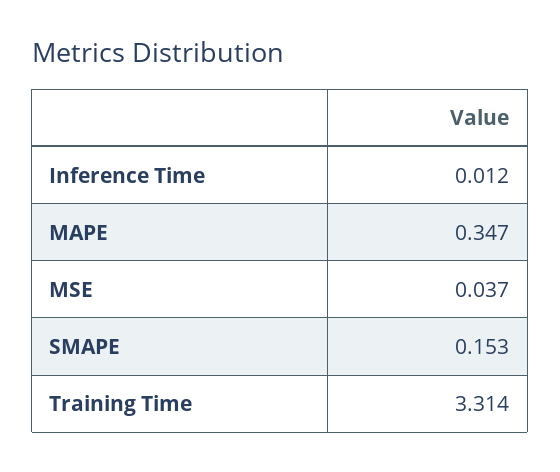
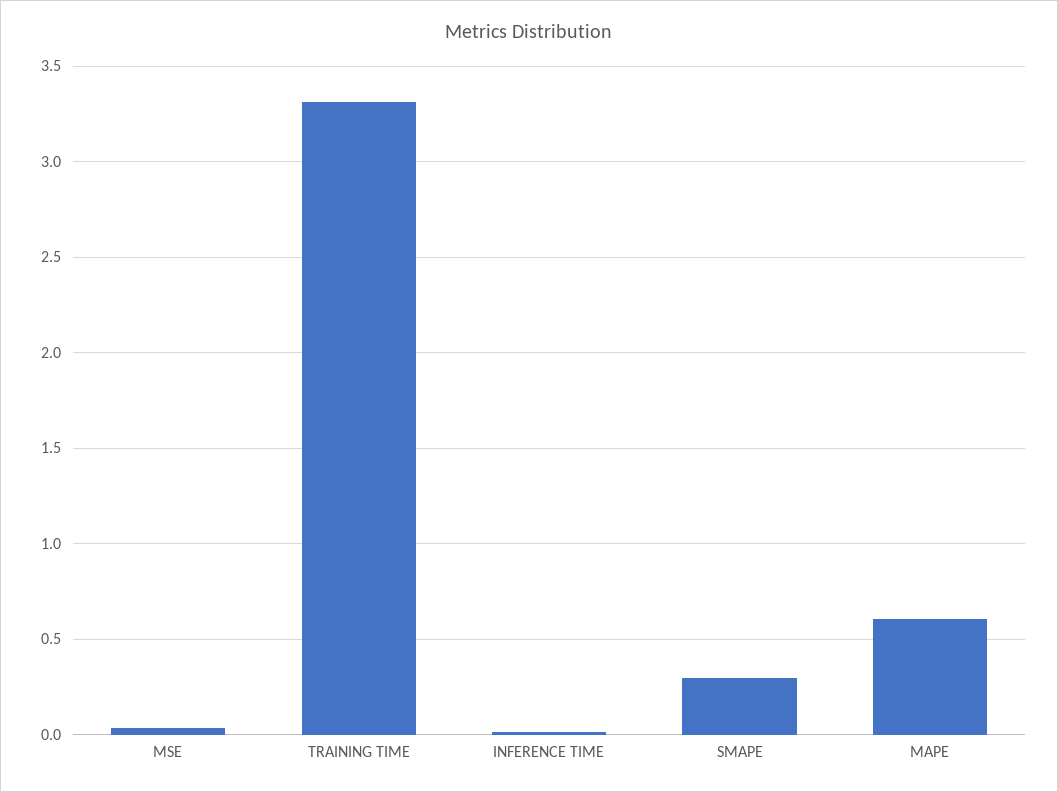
MAPE: 0.347 -> 0.6
SMAPE: 0.153 -> 0.3

